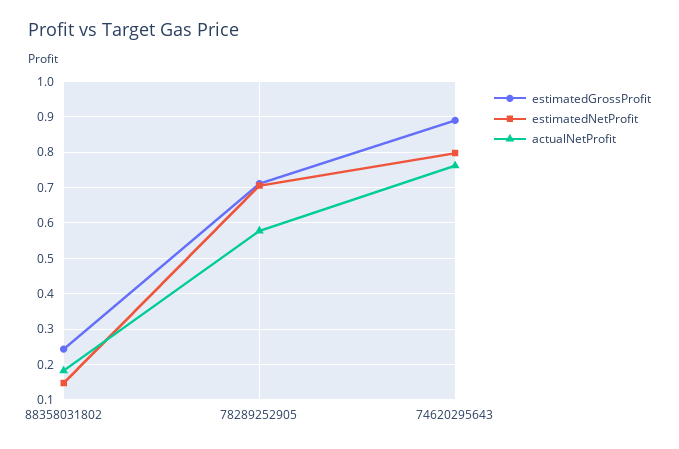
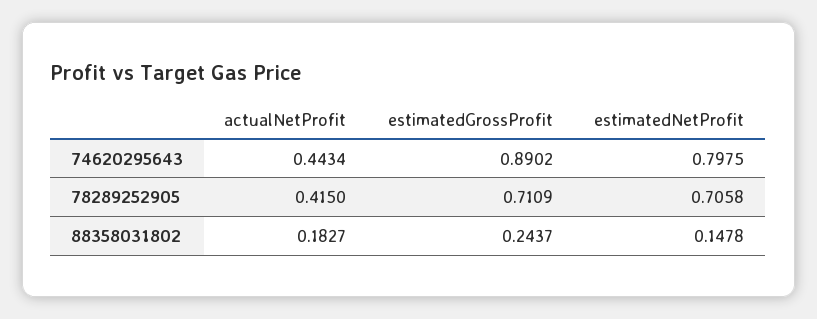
actualNetProfit, 78289252905: 0.58 -> 0.415
actualNetProfit, 74620295643: 0.76 -> 0.4434

